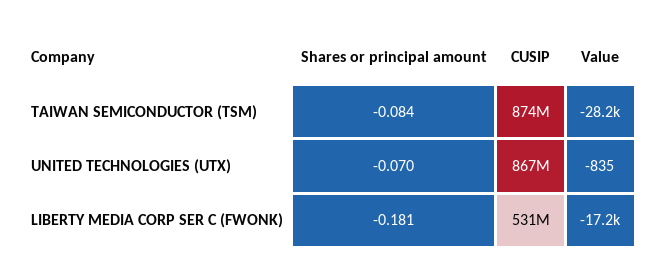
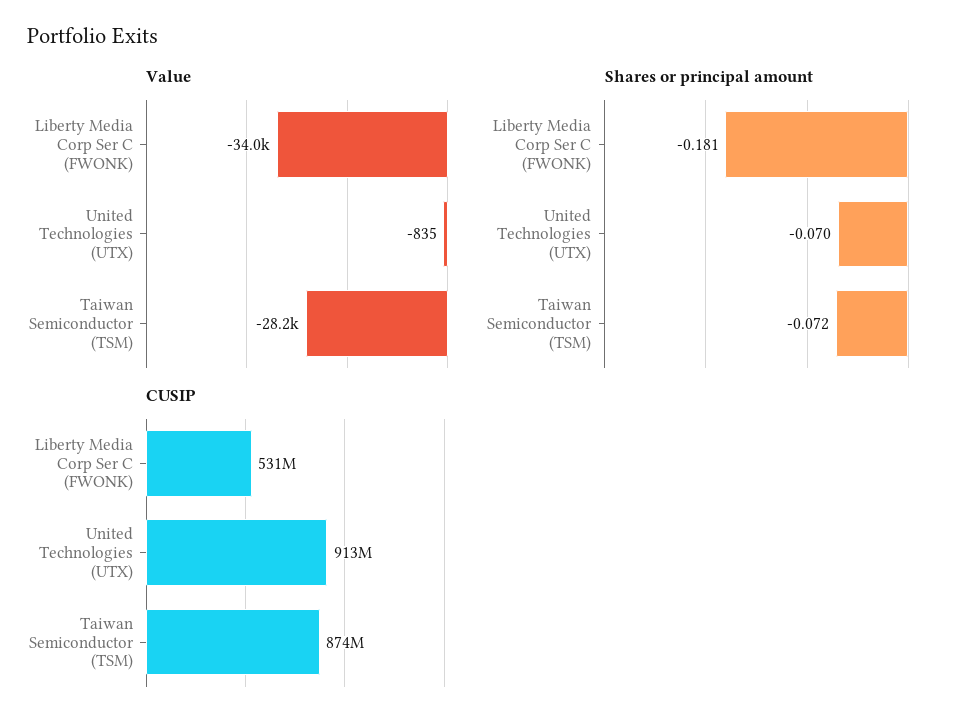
Shares or principal amount, TAIWAN SEMICONDUCTOR (TSM): -0.084 -> -0.072
CUSIP, UNITED TECHNOLOGIES (UTX): 867000000 -> 913000000
Value, LIBERTY MEDIA CORP SER C (FWONK): -17200 -> -34000

